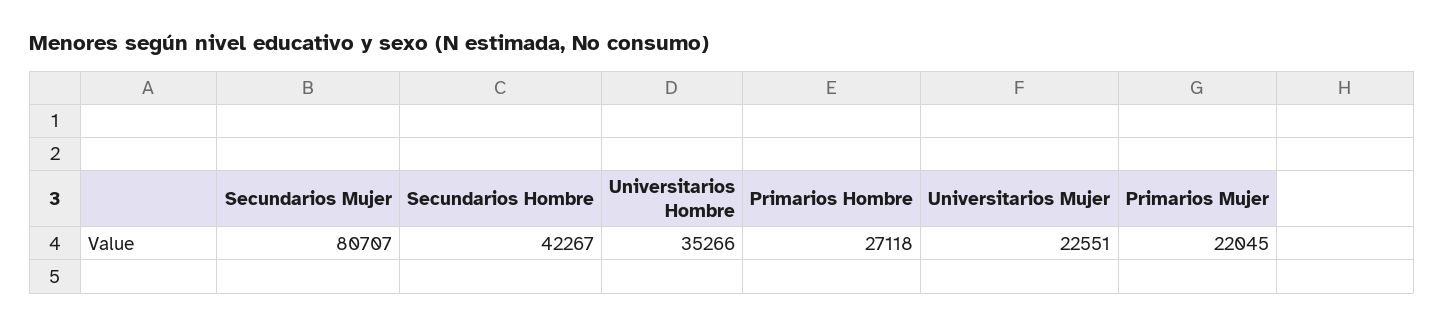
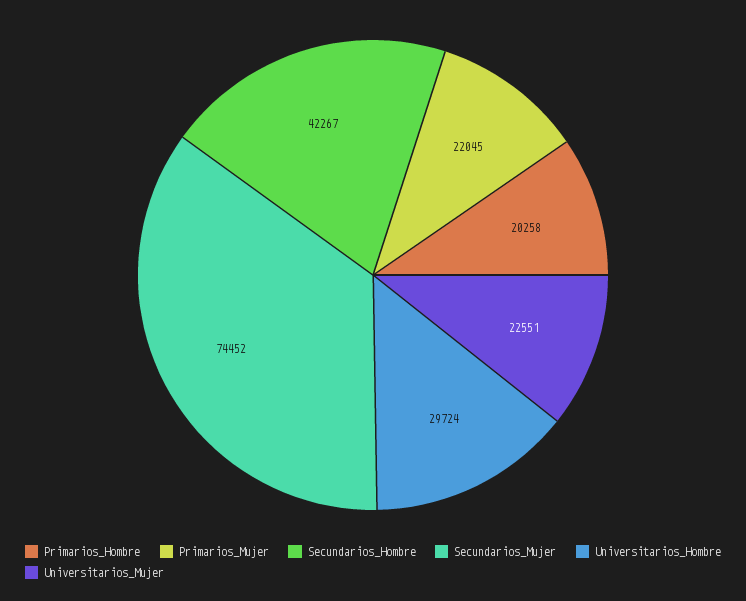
Secundarios Mujer: 80707 -> 74452
Universitarios Hombre: 35266 -> 29724
Primarios Hombre: 27118 -> 20258

